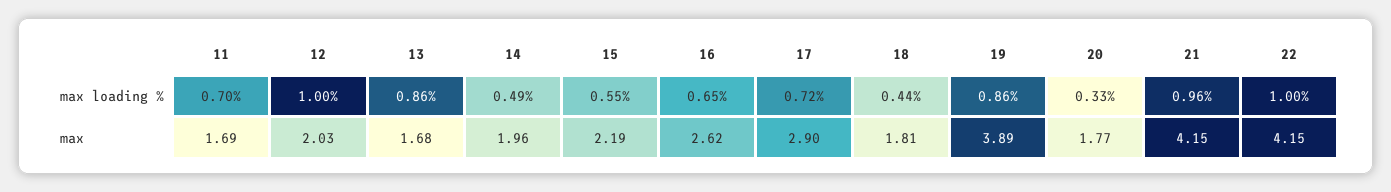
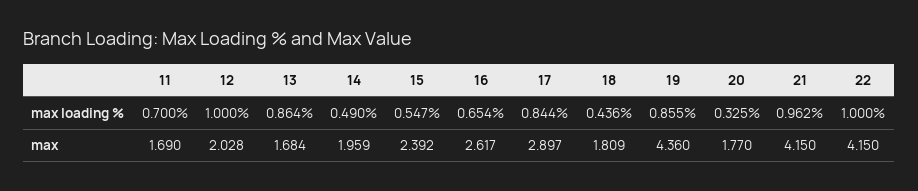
17, max loading %: 0.72 -> 0.844
15, max: 2.19 -> 2.392
19, max: 3.89 -> 4.36

